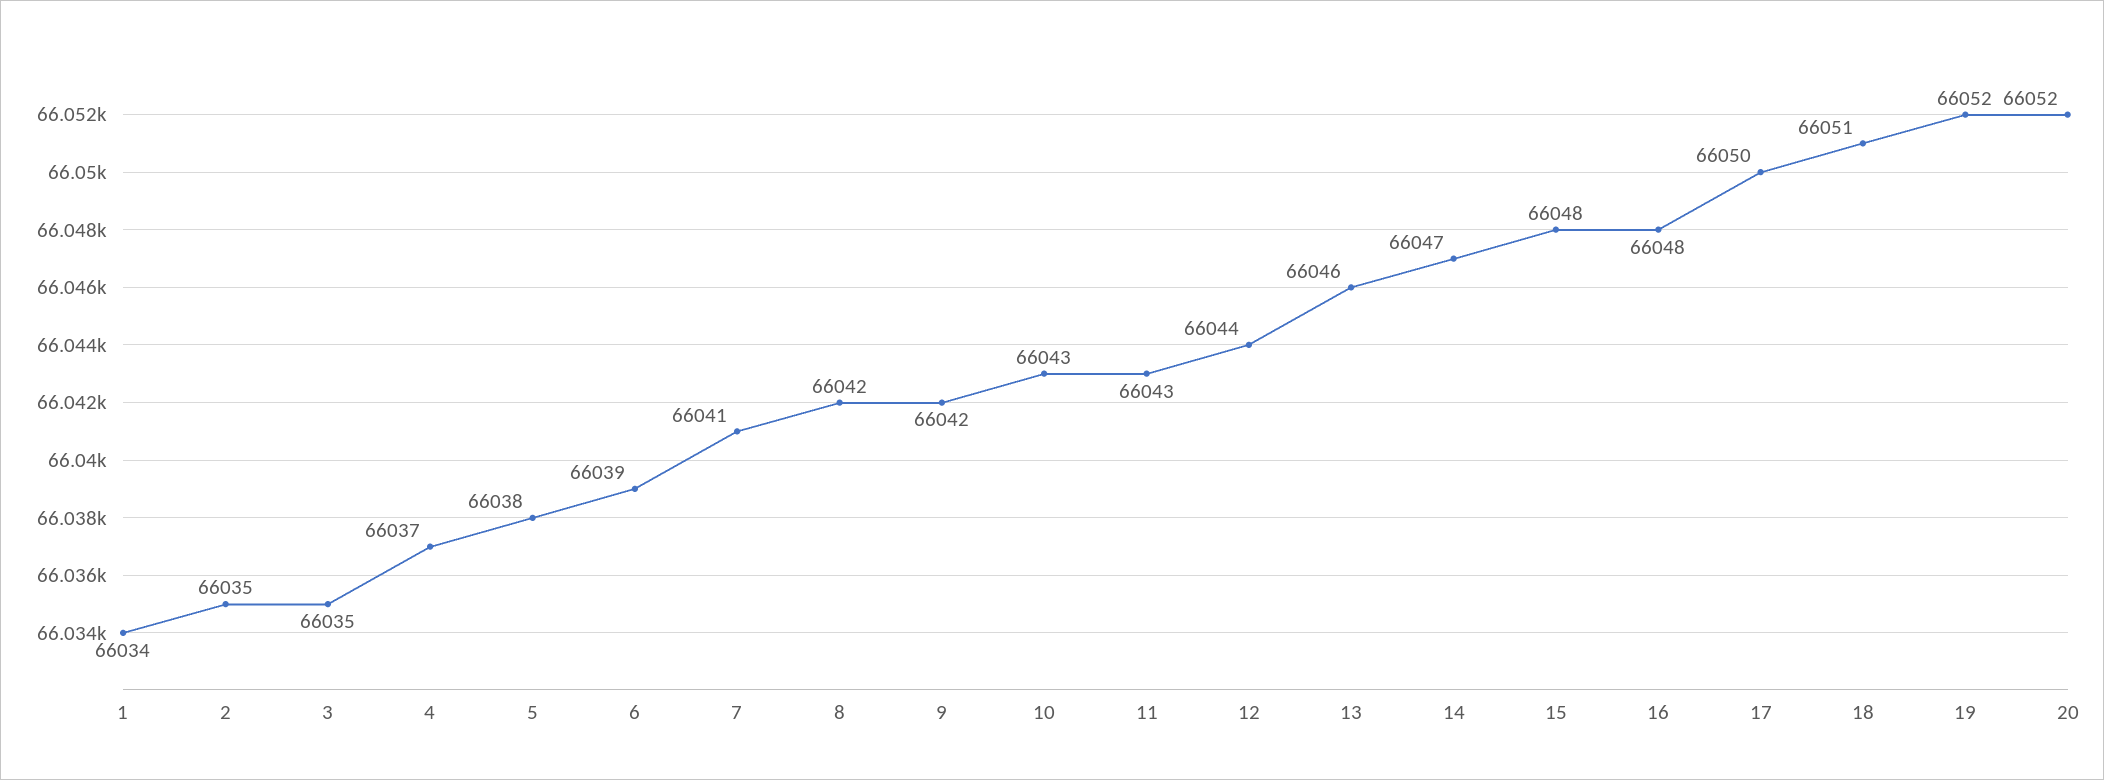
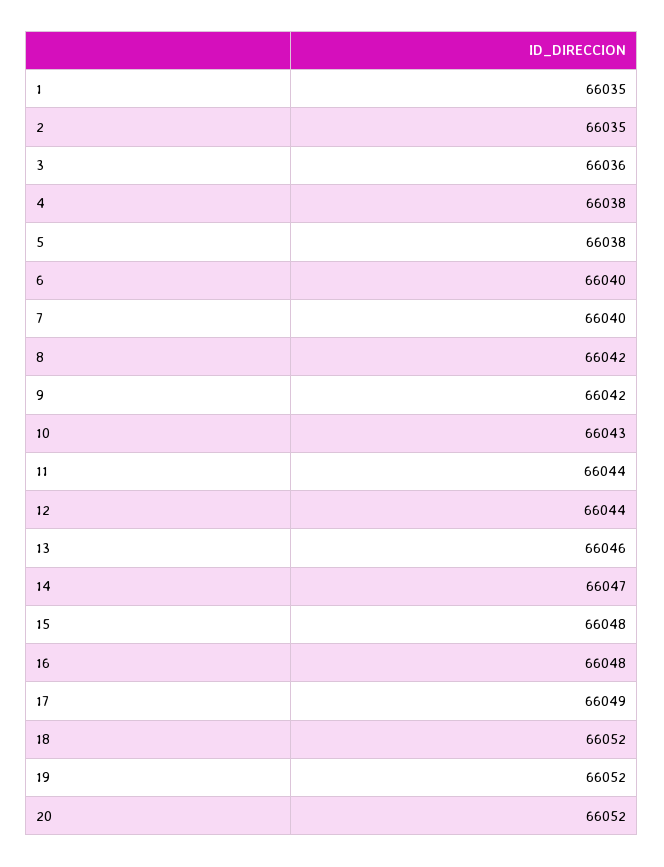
1: 66034 -> 66035
3: 66035 -> 66036
4: 66037 -> 66038
6: 66039 -> 66040
7: 66041 -> 66040
11: 66043 -> 66044
17: 66050 -> 66049
18: 66051 -> 66052

